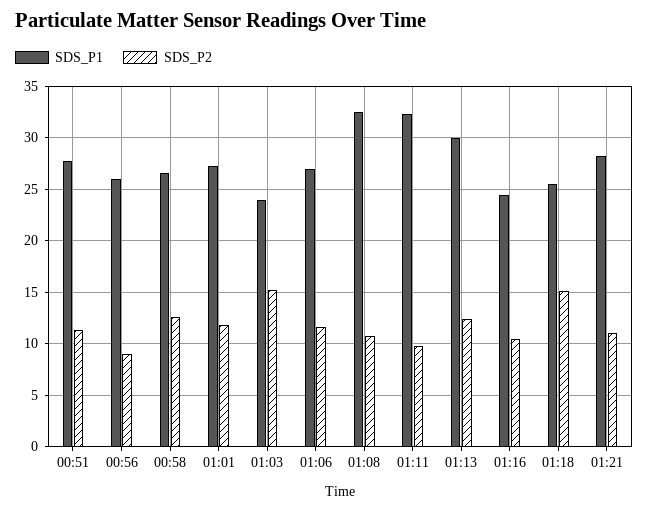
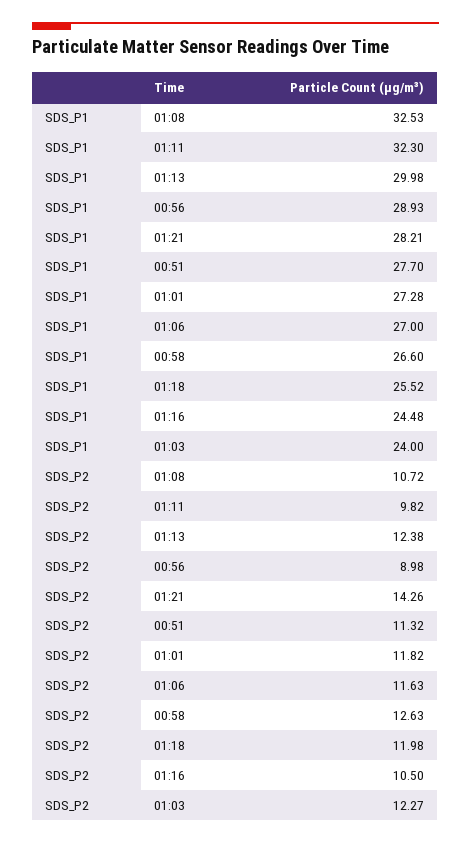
SDS_P1, 00:56: 26 -> 28.93
SDS_P2, 01:03: 15 -> 12.27
SDS_P2, 01:18: 15 -> 11.98
SDS_P2, 01:21: 11 -> 14.26

